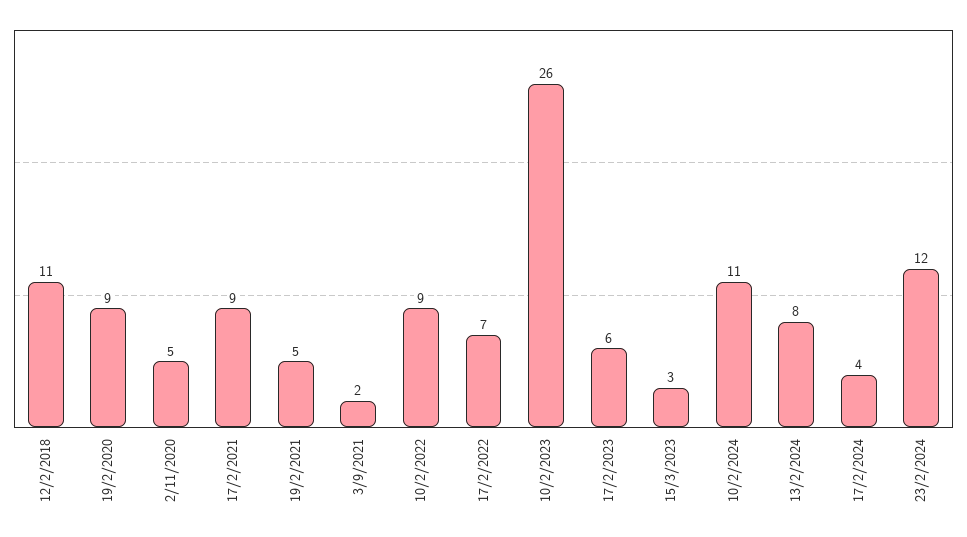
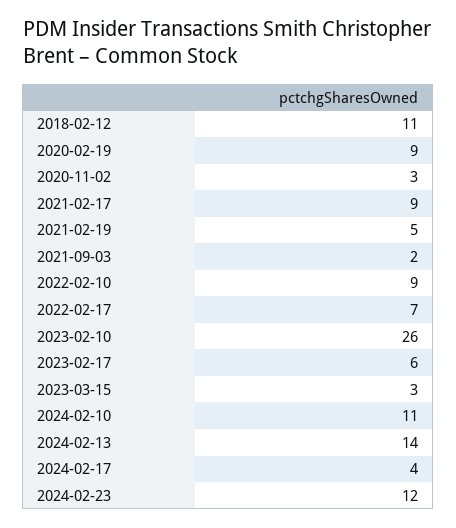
2/11/2020: 5 -> 3
13/2/2024: 8 -> 14

